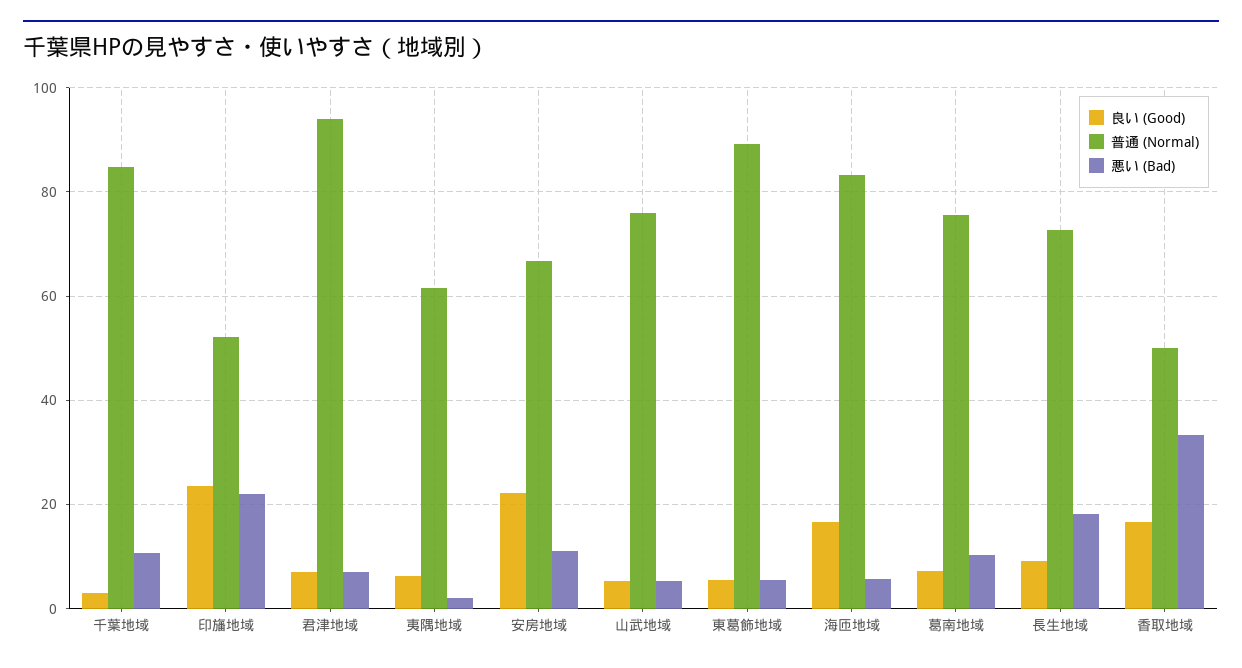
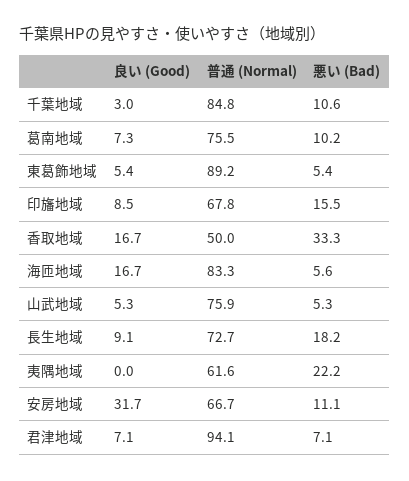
良い (Good), 印旛地域: 24 -> 8.5
普通 (Normal), 印旛地域: 52 -> 67.8
悪い (Bad), 印旛地域: 22 -> 15.5
良い (Good), 夷隅地域: 6 -> 0
悪い (Bad), 夷隅地域: 2 -> 22.2
良い (Good), 安房地域: 22 -> 31.7

